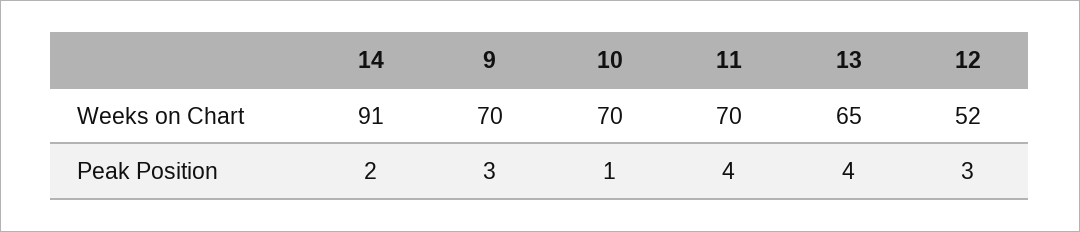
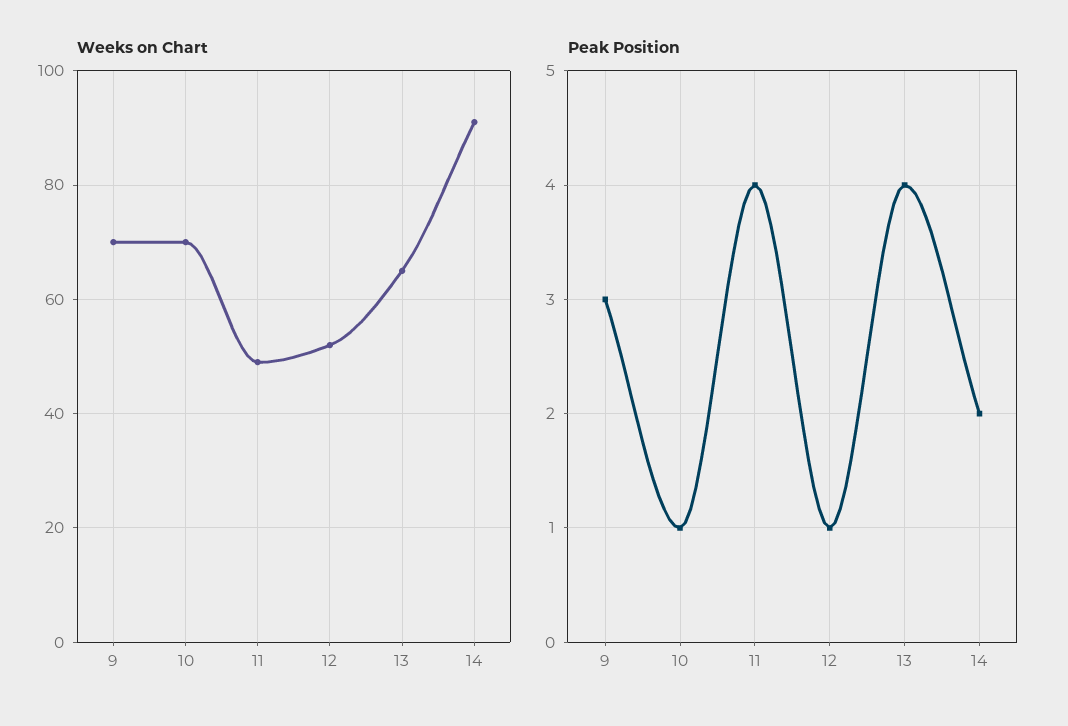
Weeks on Chart, 11: 70 -> 50
Peak Position, 12: 3 -> 1

